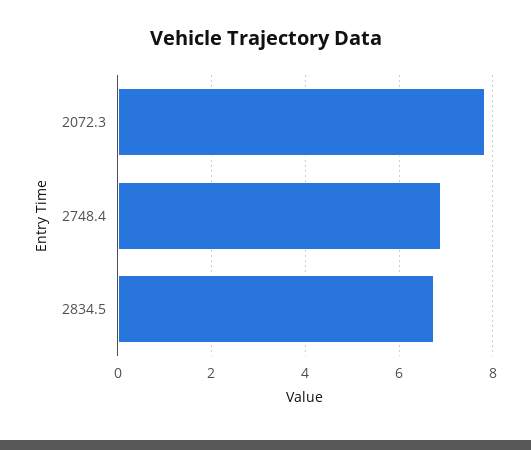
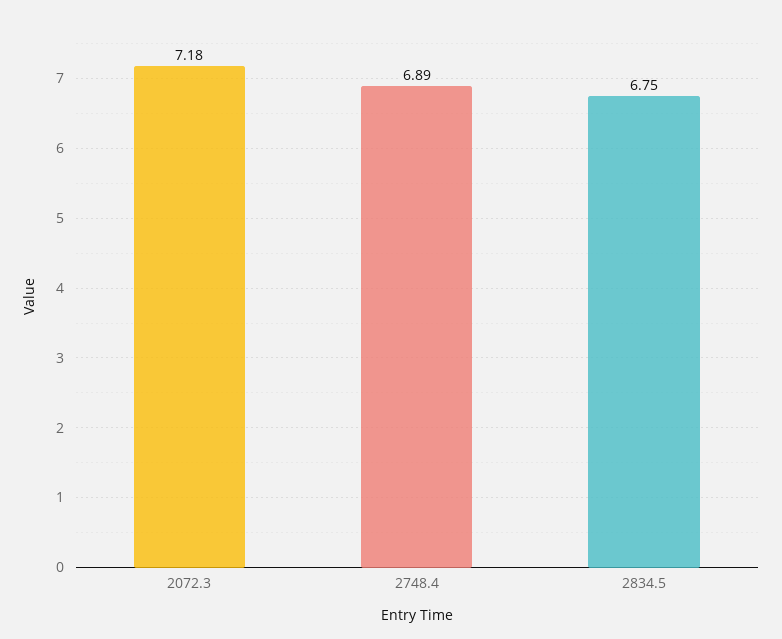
2072.3: 7.8 -> 7.18

